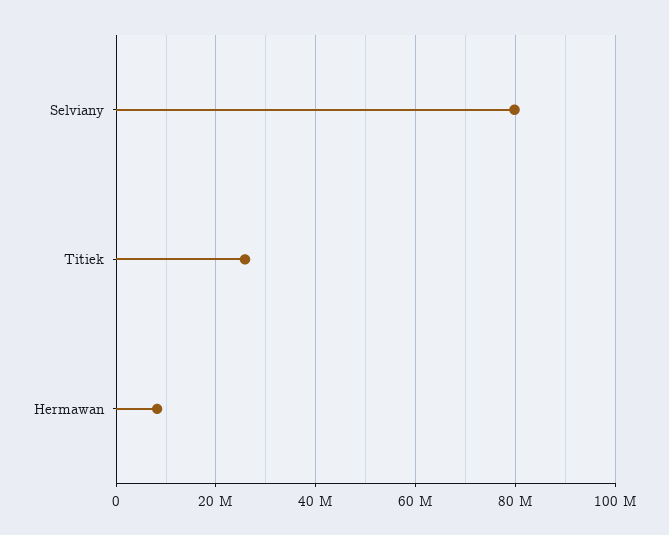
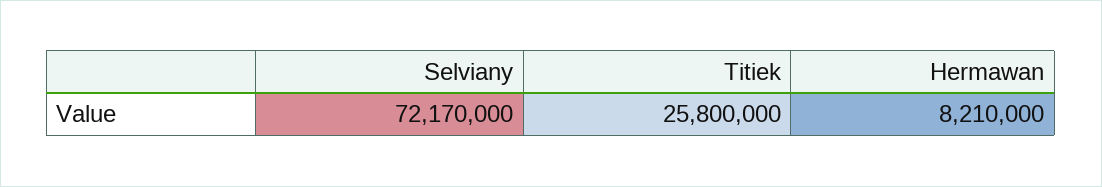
Selviany: 80000000 -> 72170000

